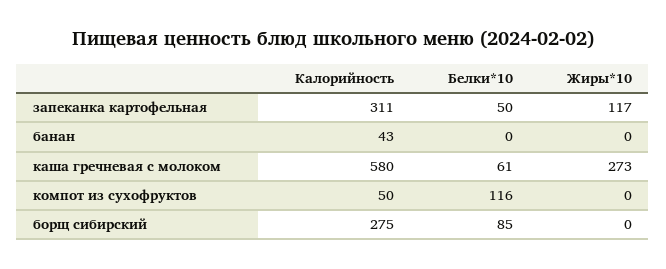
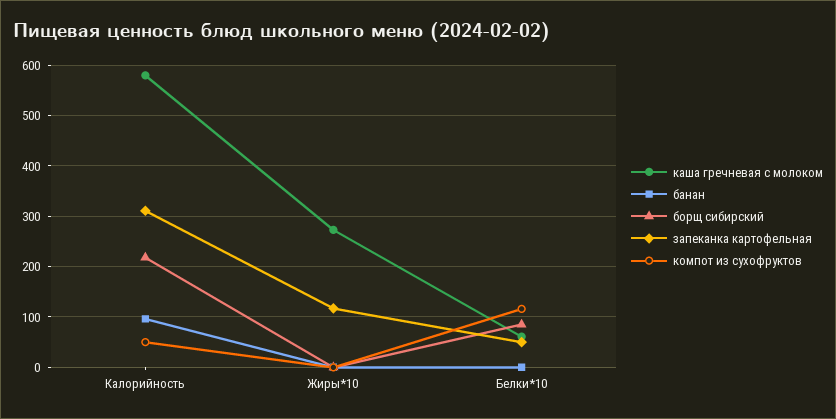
банан, Калорийность: 43 -> 100
борщ сибирский, Калорийность: 275 -> 220

